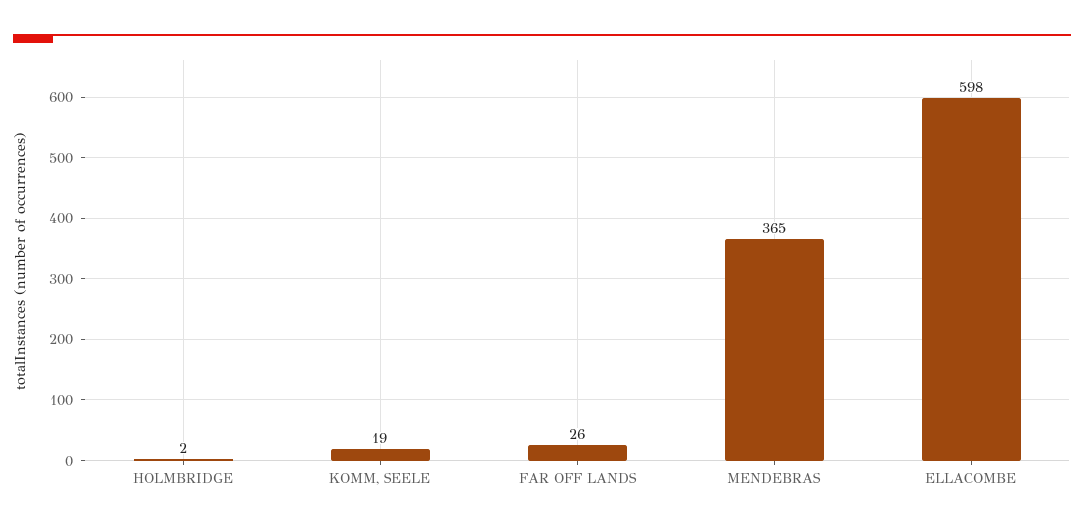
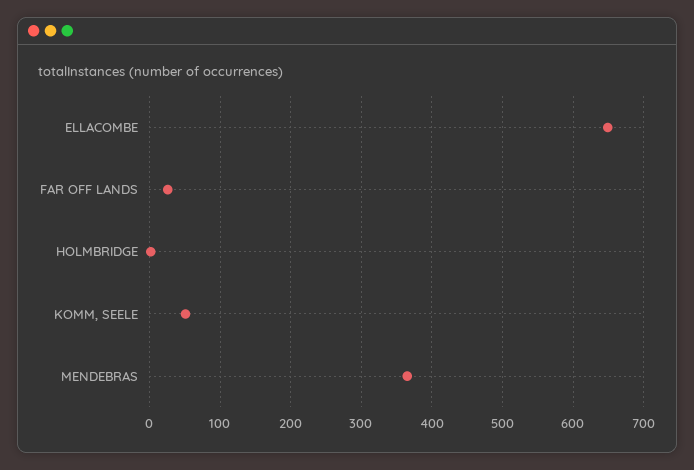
KOMM, SEELE: 19 -> 50
ELLACOMBE: 598 -> 650

